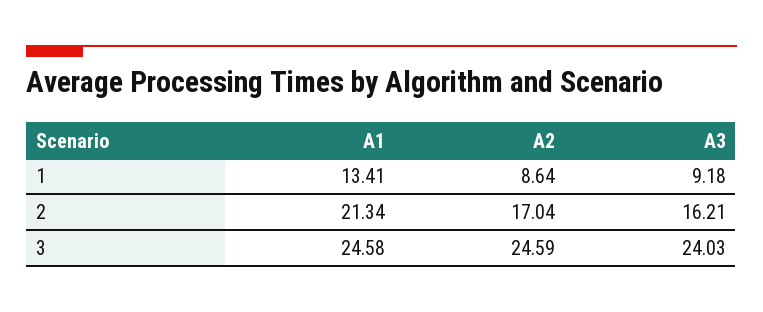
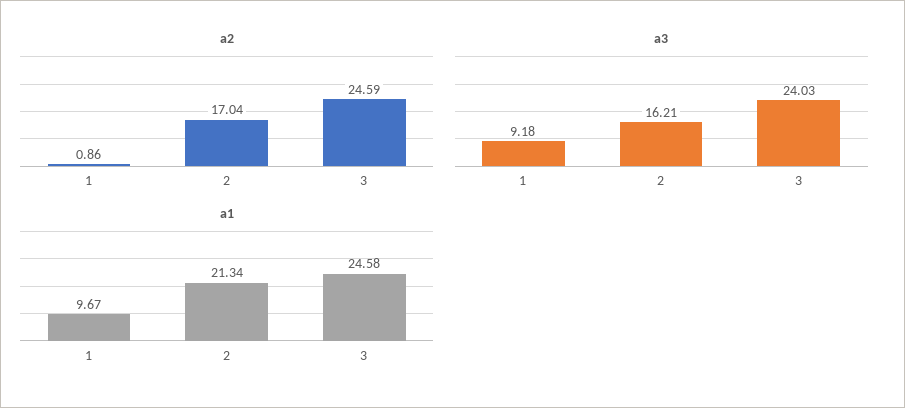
A1, 1: 13.41 -> 9.67
A2, 1: 8.64 -> 0.86

